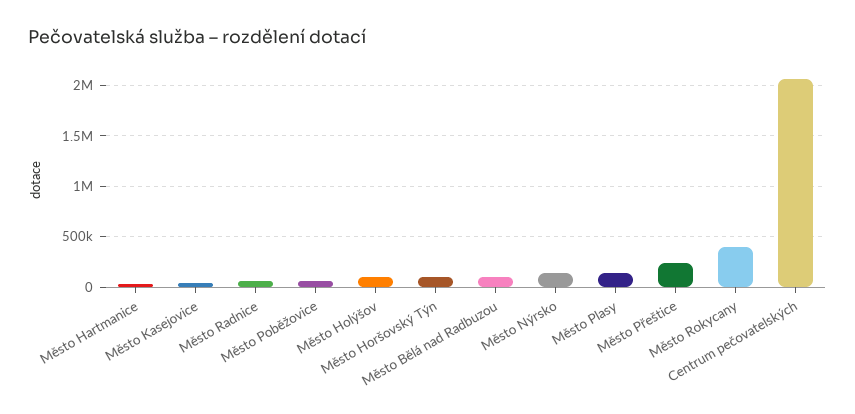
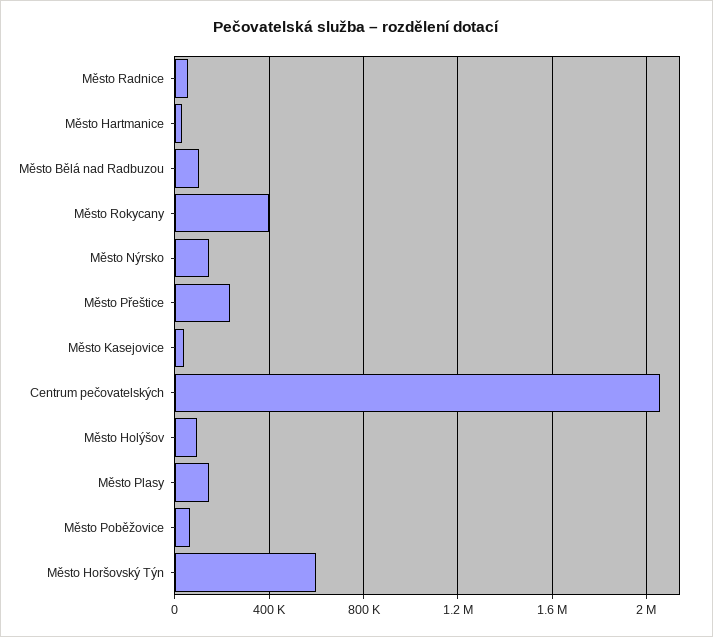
Město Horšovský Týn: 100000 -> 600000

